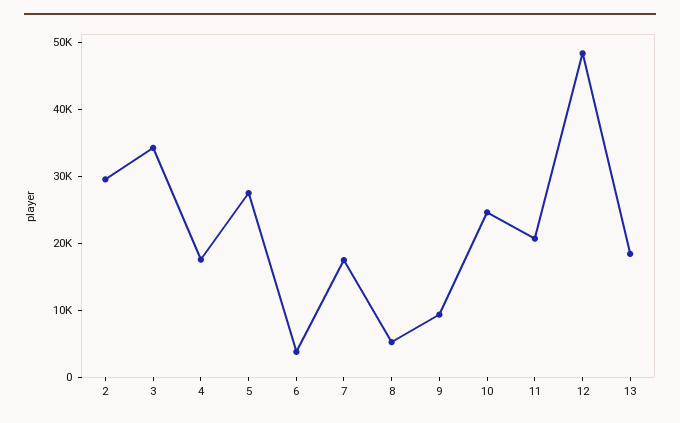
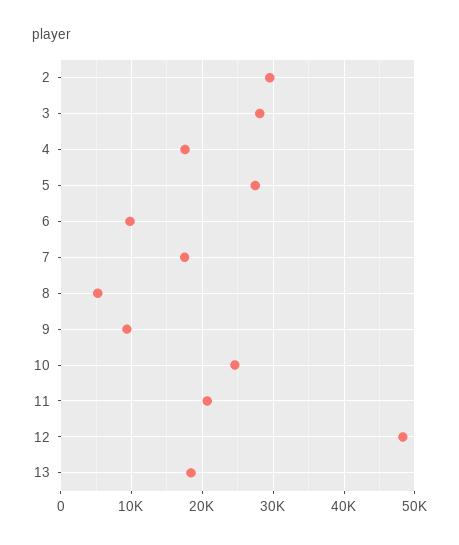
3: 34000 -> 28000
6: 4000 -> 10000

